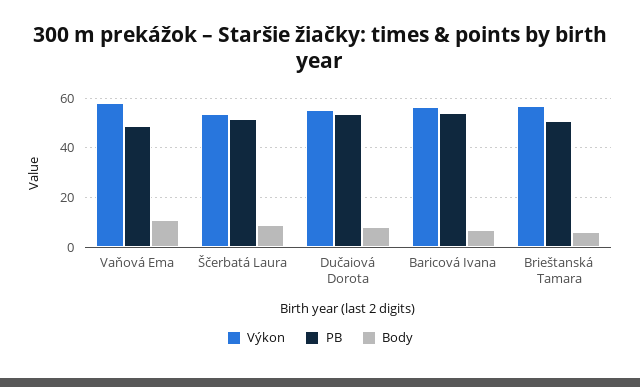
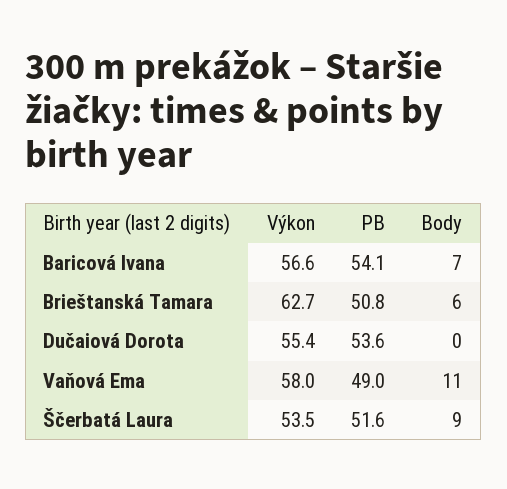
Body, Dučaiová Dorota: 7.5 -> 0
Výkon, Brieštanská Tamara: 57.5 -> 62.7

